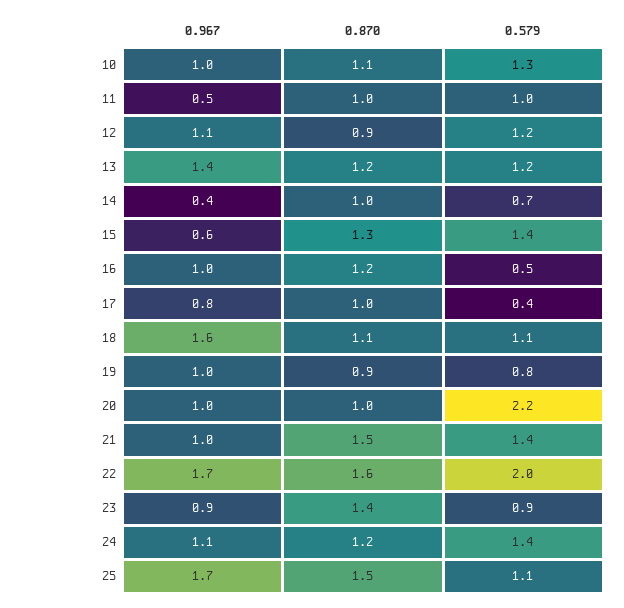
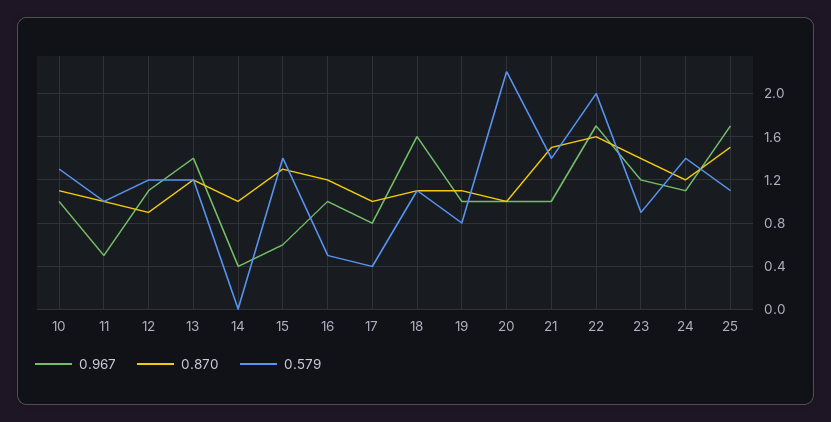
0.579, 14: 0.7 -> 0
0.870, 19: 0.9 -> 1.1
0.967, 23: 0.9 -> 1.2

